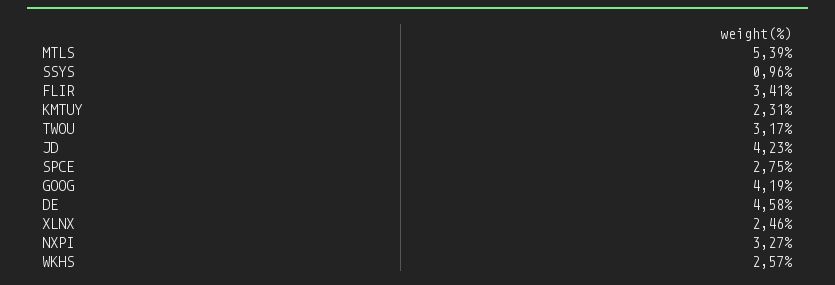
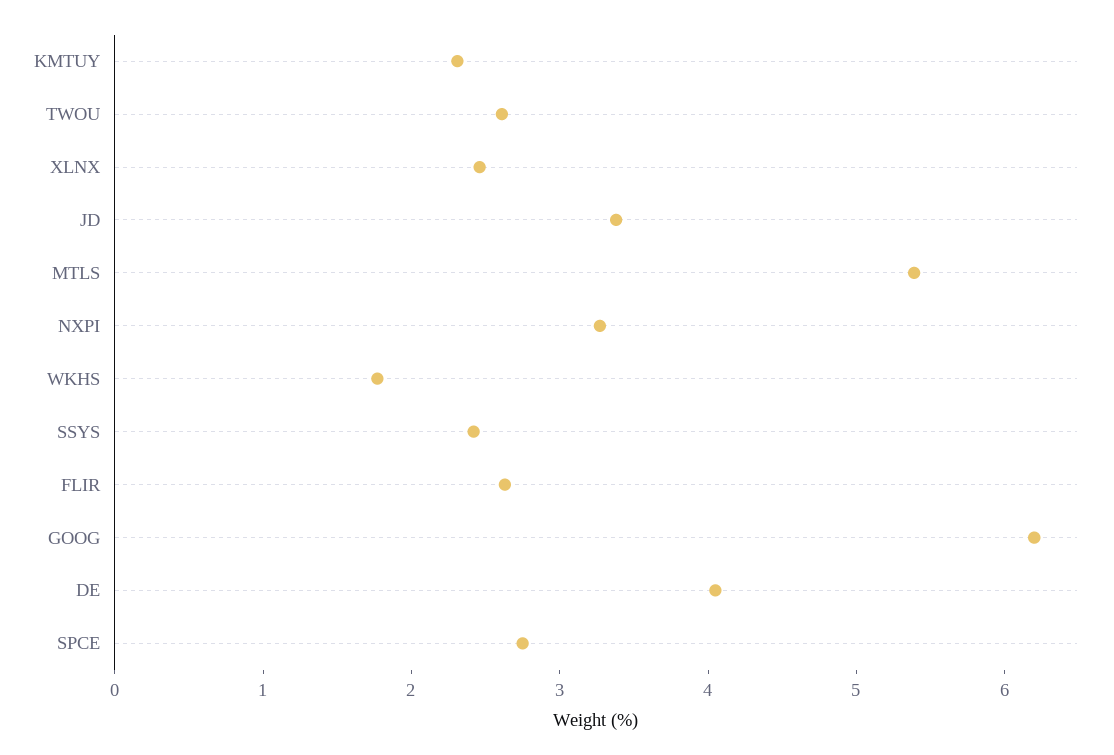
SSYS: 0.96 -> 2.4
FLIR: 3.41 -> 2.6
TWOU: 3.17 -> 2.6
JD: 4.23 -> 3.4
GOOG: 4.19 -> 6.2
DE: 4.58 -> 4
WKHS: 2.57 -> 1.8

